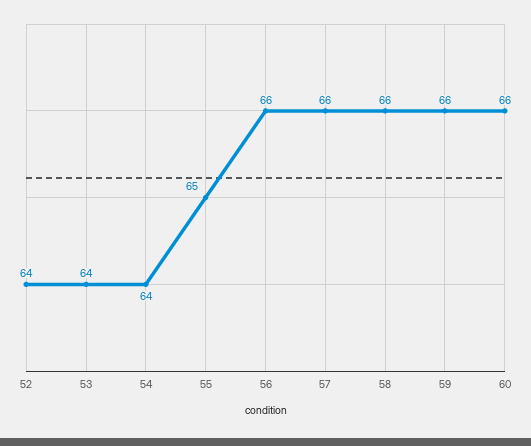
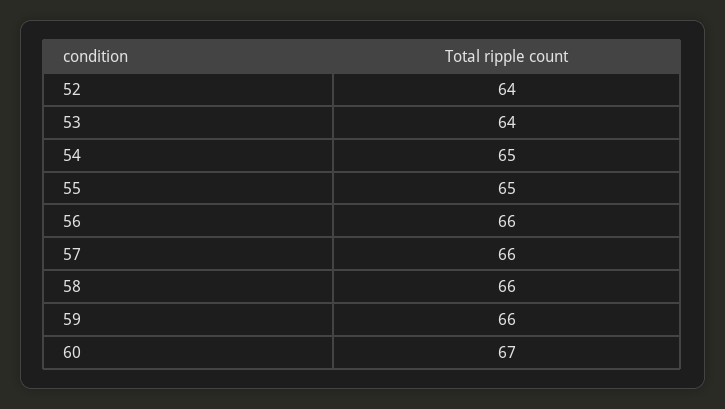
54: 64 -> 65
60: 66 -> 67

